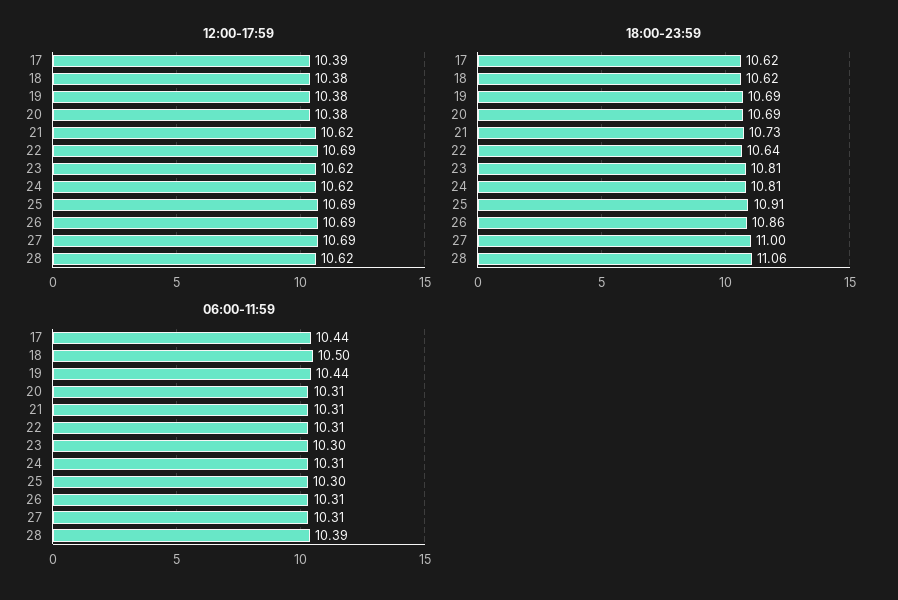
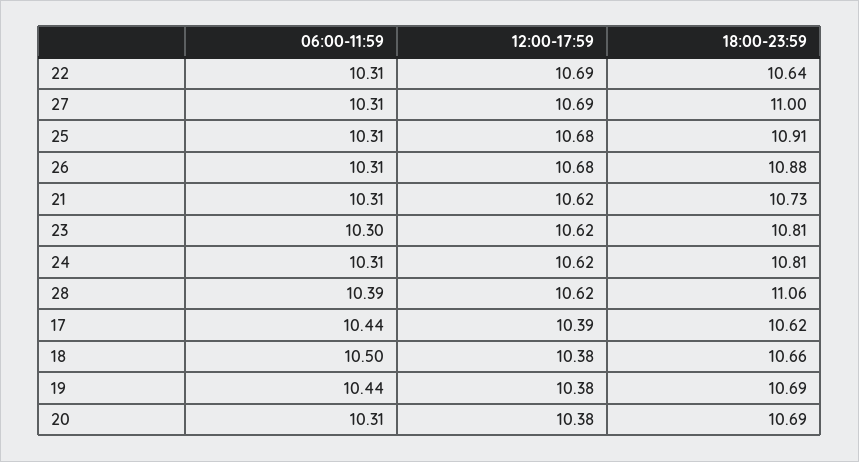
12:00-17:59, 25: 10.69 -> 10.68
12:00-17:59, 26: 10.69 -> 10.68
18:00-23:59, 18: 10.62 -> 10.66
18:00-23:59, 26: 10.86 -> 10.88
06:00-11:59, 25: 10.3 -> 10.31

